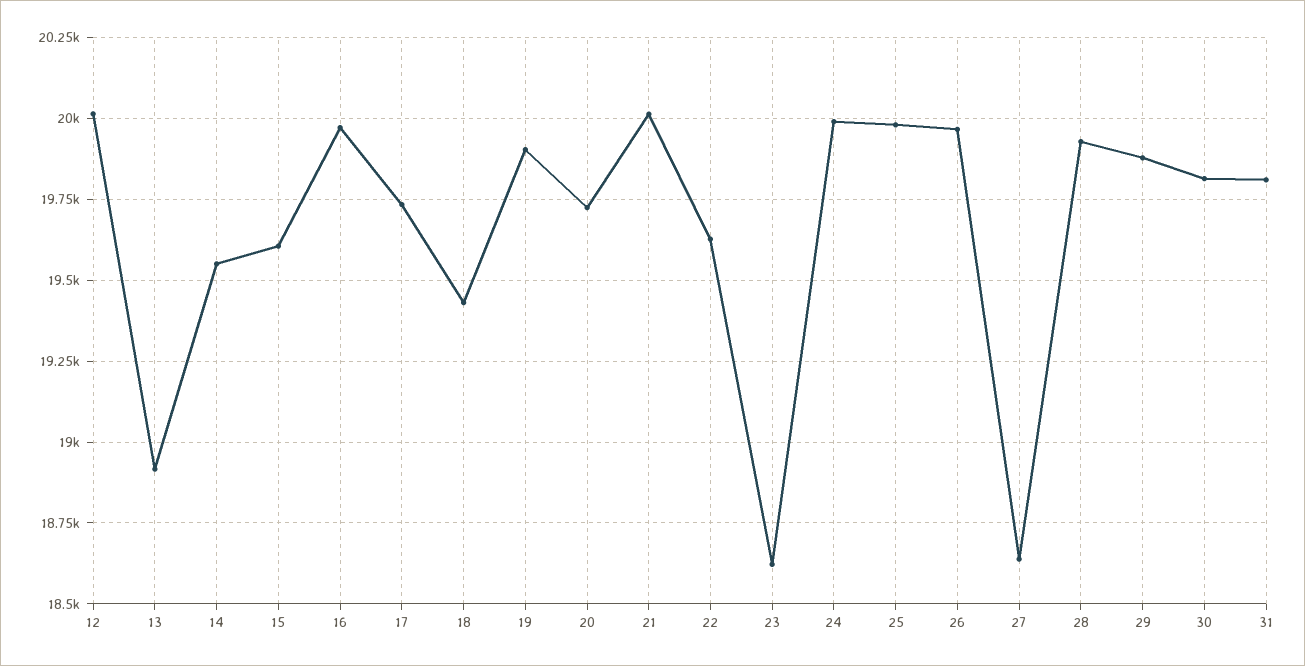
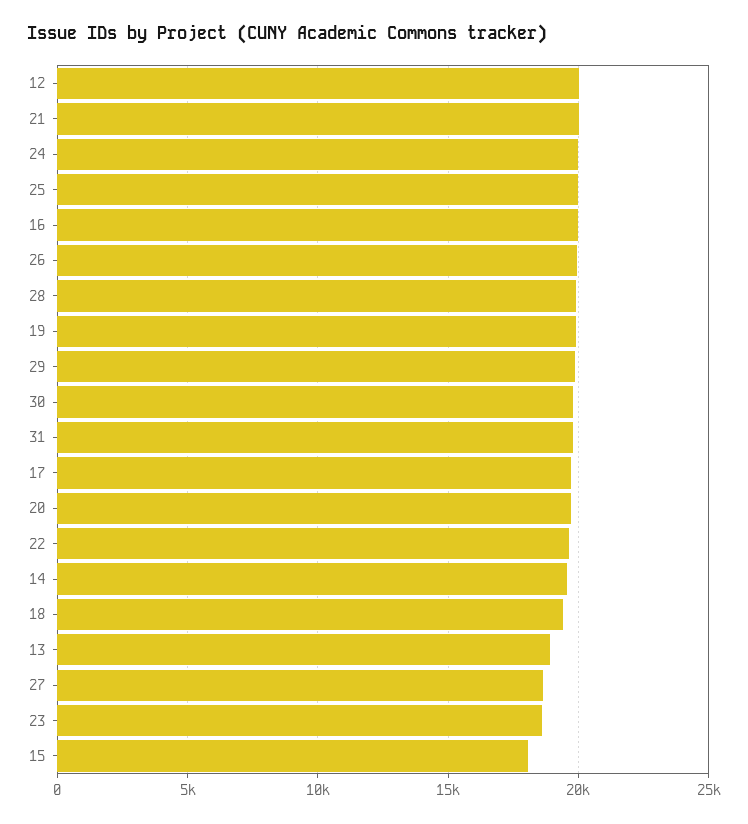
15: 19600 -> 18000

